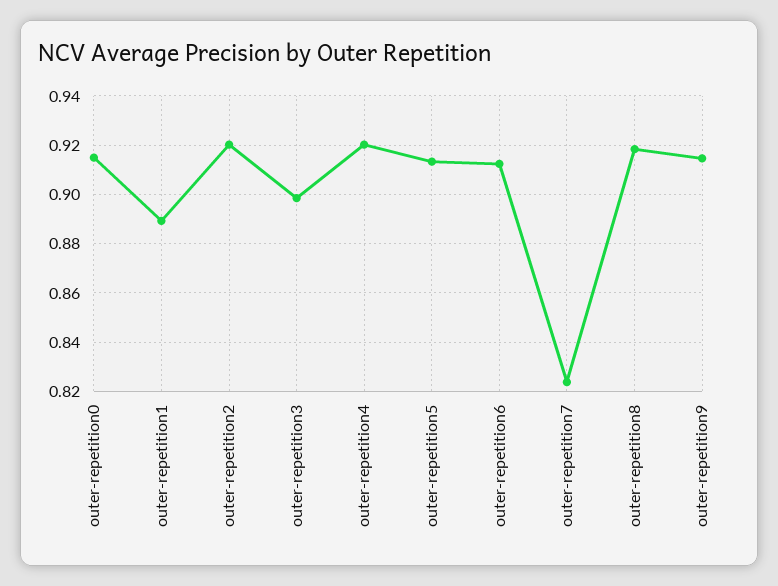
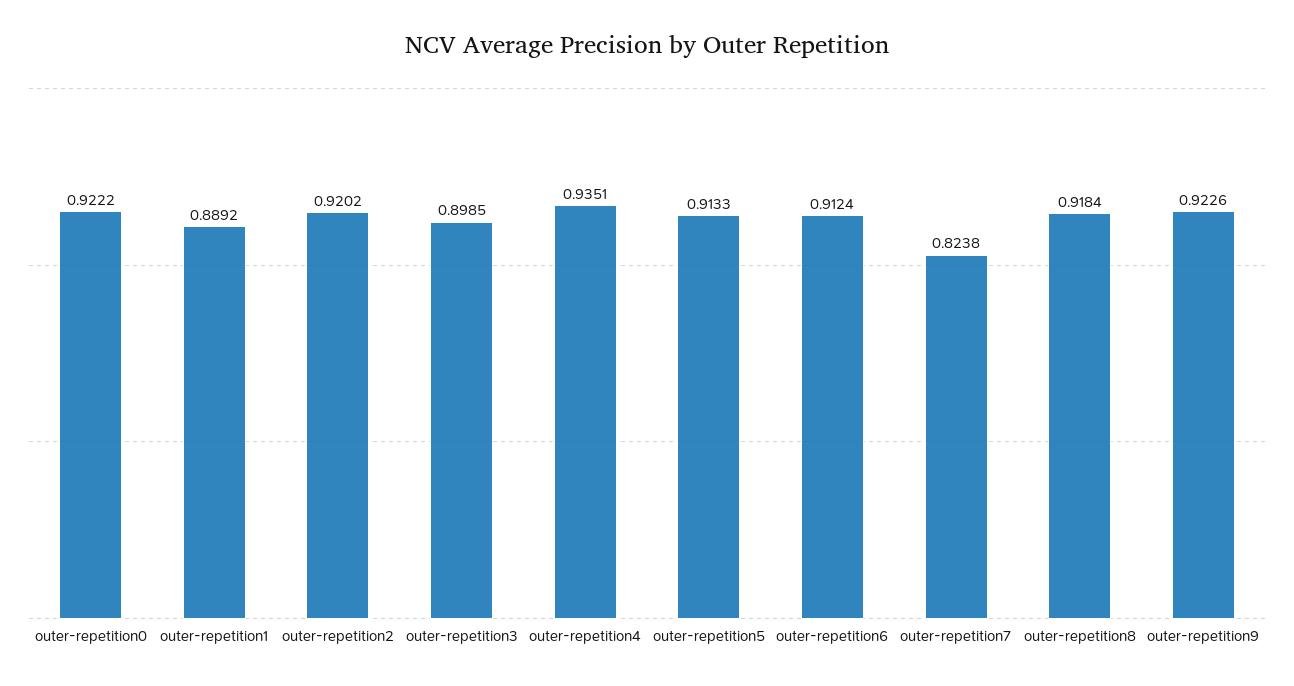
outer-repetition0: 0.915 -> 0.9222
outer-repetition4: 0.92 -> 0.9351
outer-repetition9: 0.915 -> 0.9226

